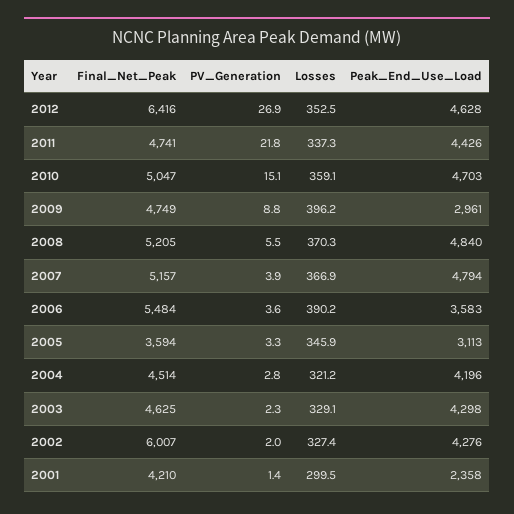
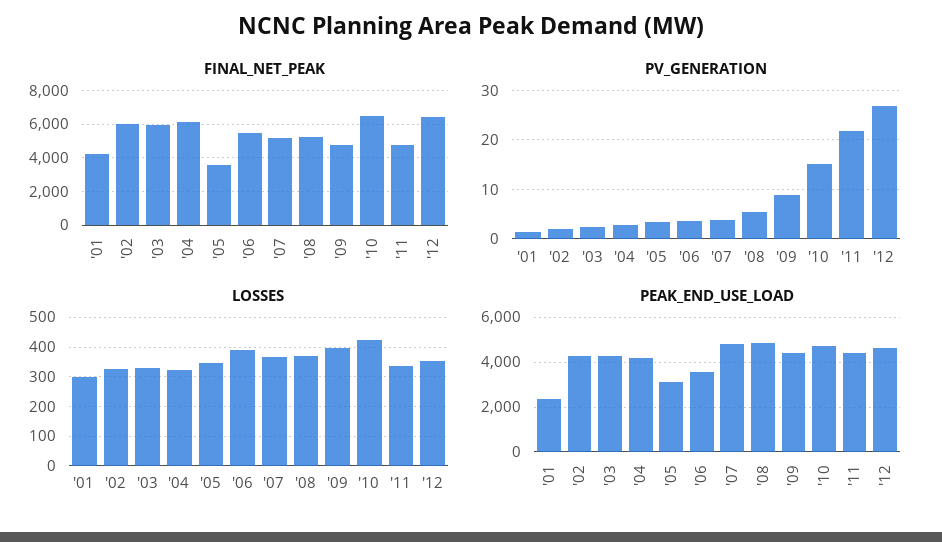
Final_Net_Peak, 2010: 5047 -> 6500
Losses, 2010: 359.1 -> 425
Peak_End_Use_Load, 2009: 2961 -> 4500
Final_Net_Peak, 2004: 4514 -> 6000
Final_Net_Peak, 2003: 4625 -> 6000

